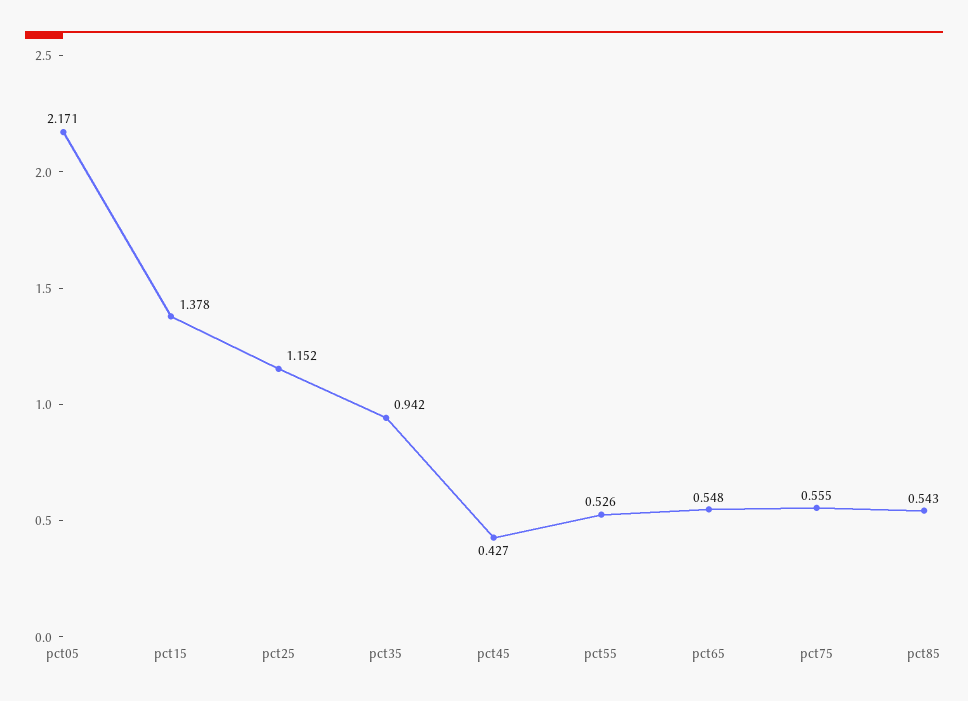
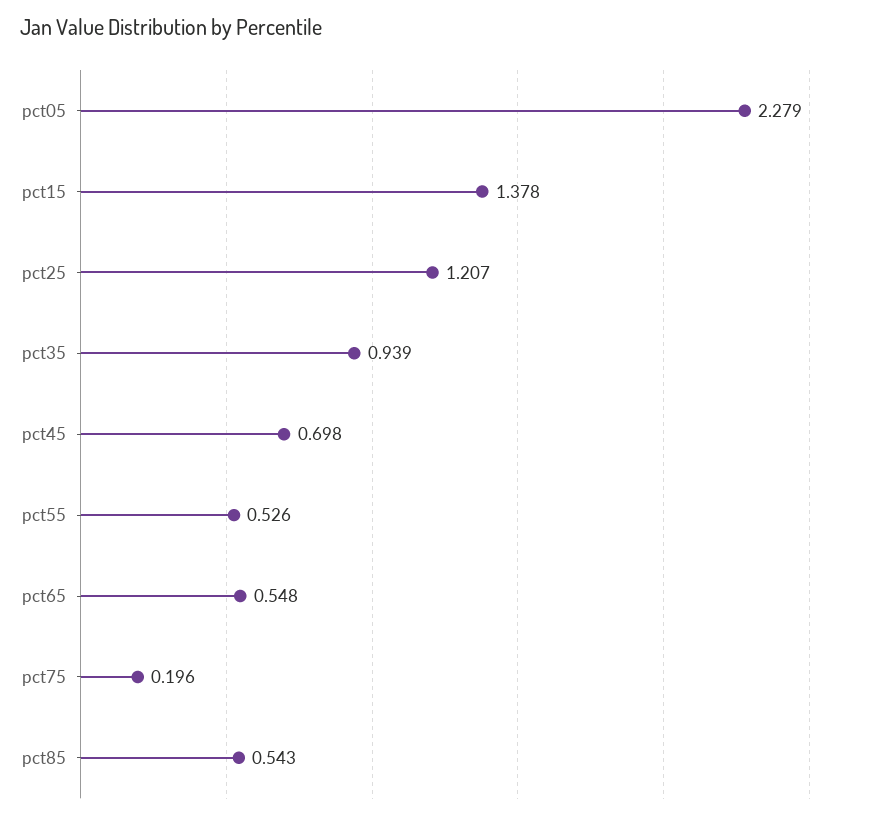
pct05: 2.171 -> 2.279
pct25: 1.152 -> 1.207
pct35: 0.942 -> 0.939
pct45: 0.427 -> 0.698
pct75: 0.555 -> 0.196

